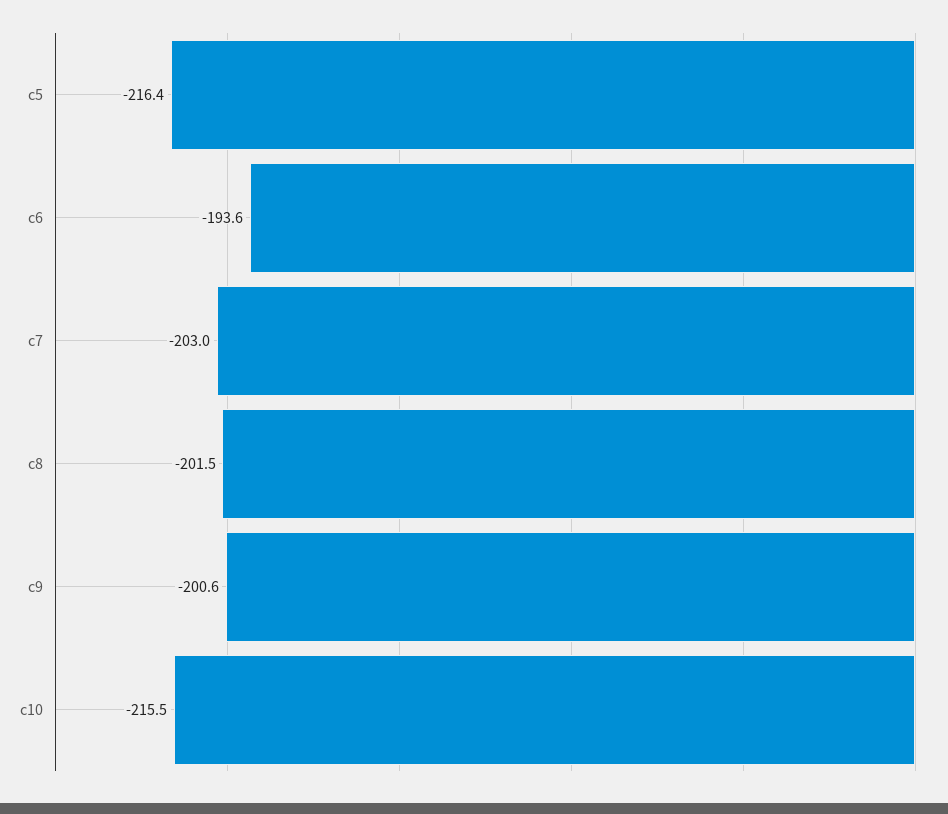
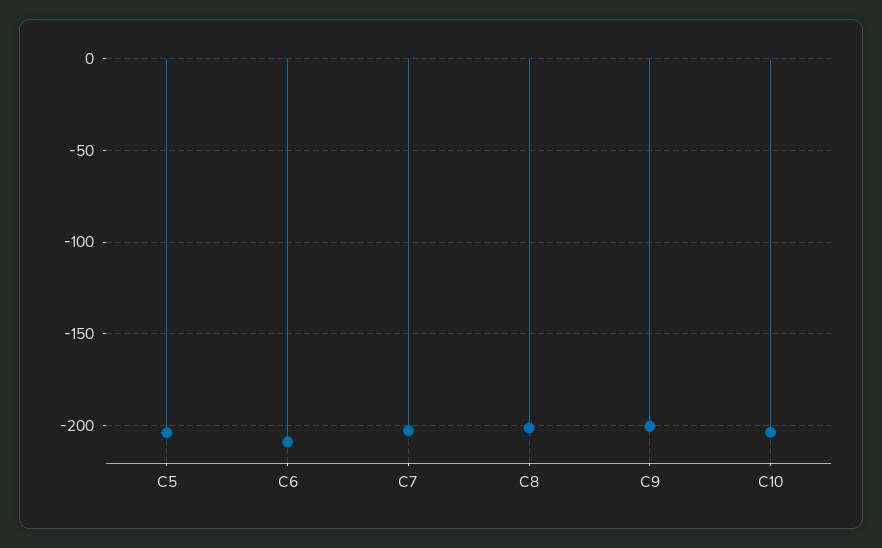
c5: -216.4 -> -205
c6: -193.6 -> -210
c10: -215.5 -> -205

